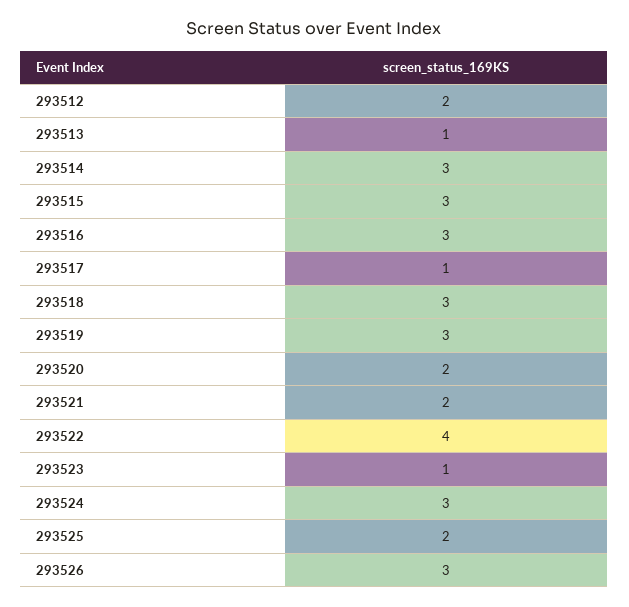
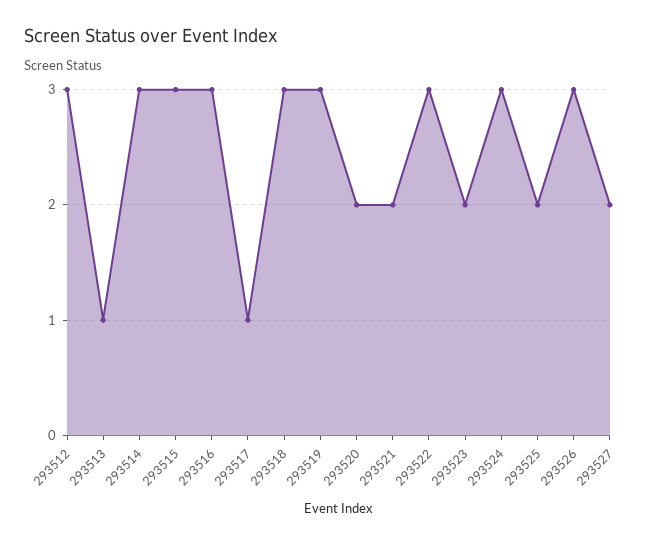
293512: 2 -> 3
293522: 4 -> 3
293523: 1 -> 2
293527: none -> 2

